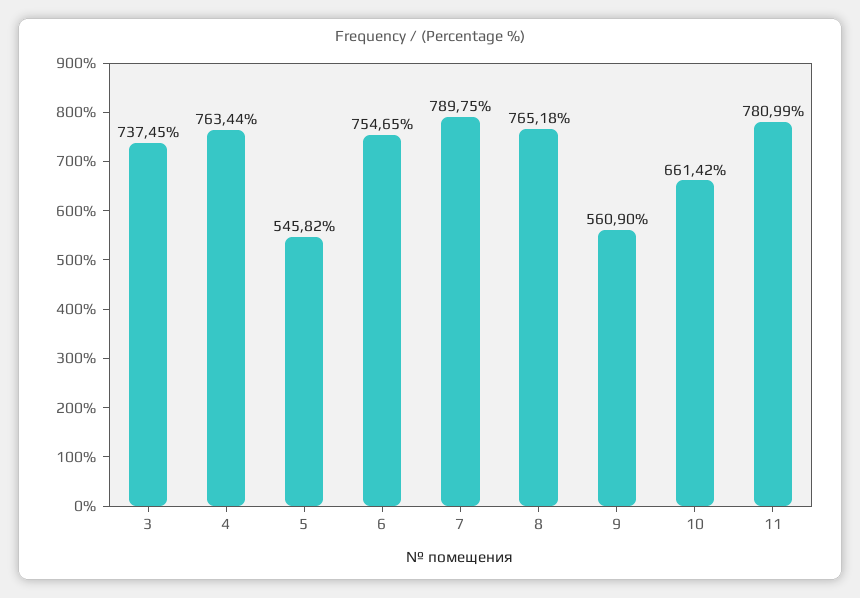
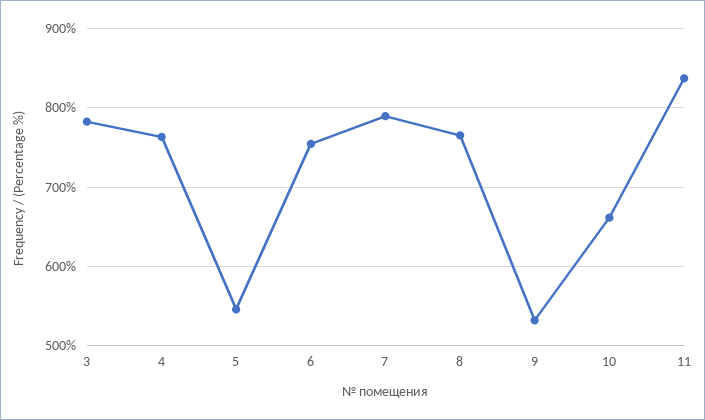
3: 737.45 -> 780
9: 560.9 -> 530
11: 780.99 -> 840

